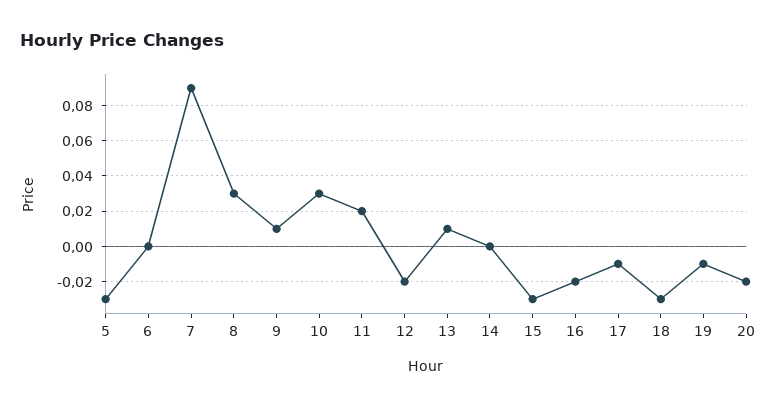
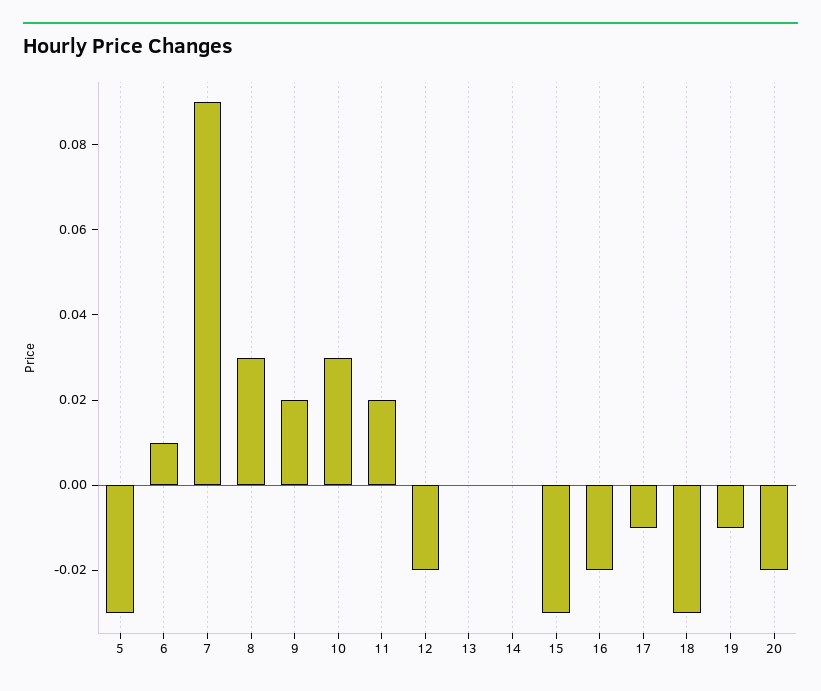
6: 0 -> 0.01
9: 0.01 -> 0.02
13: 0.01 -> 0

